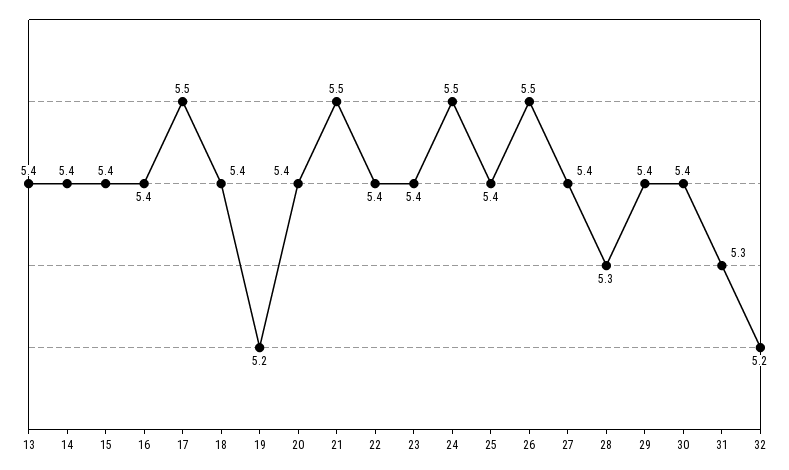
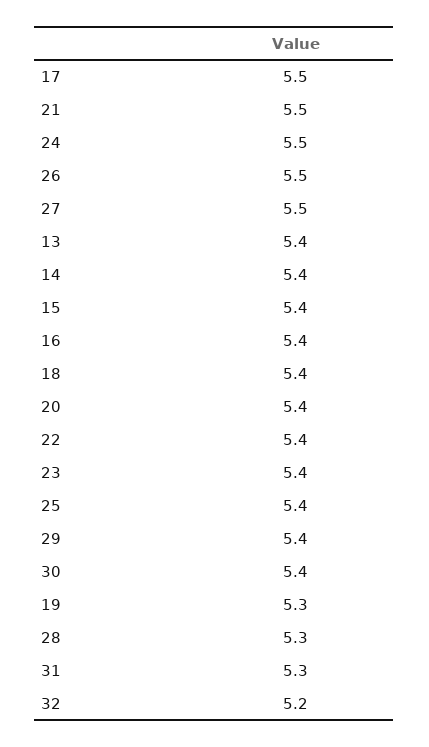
19: 5.2 -> 5.3
27: 5.4 -> 5.5

